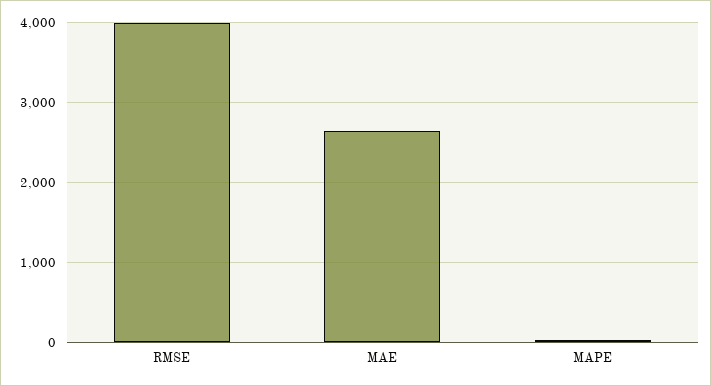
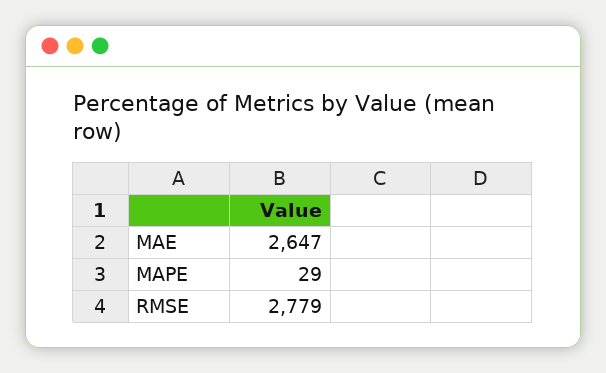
RMSE: 4000 -> 2779

